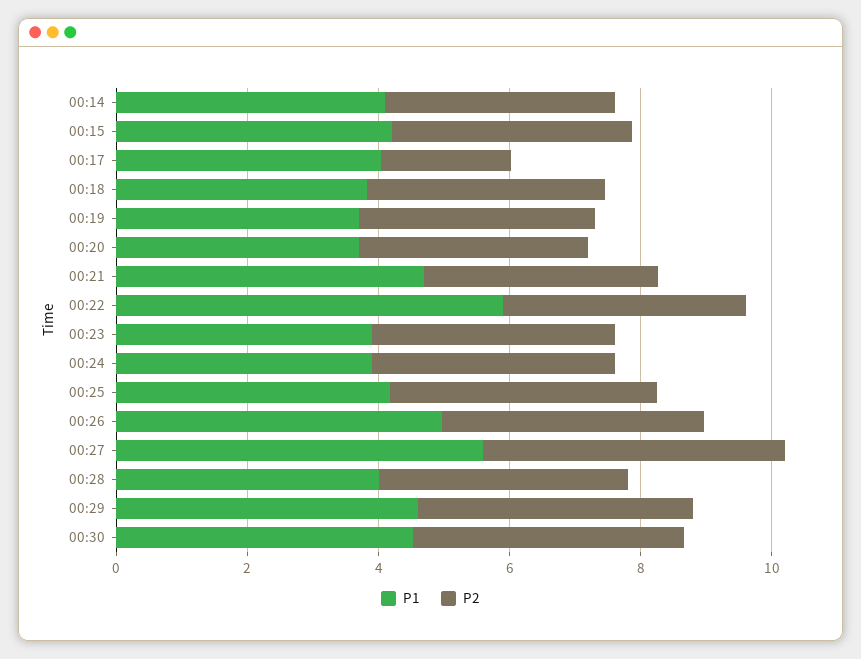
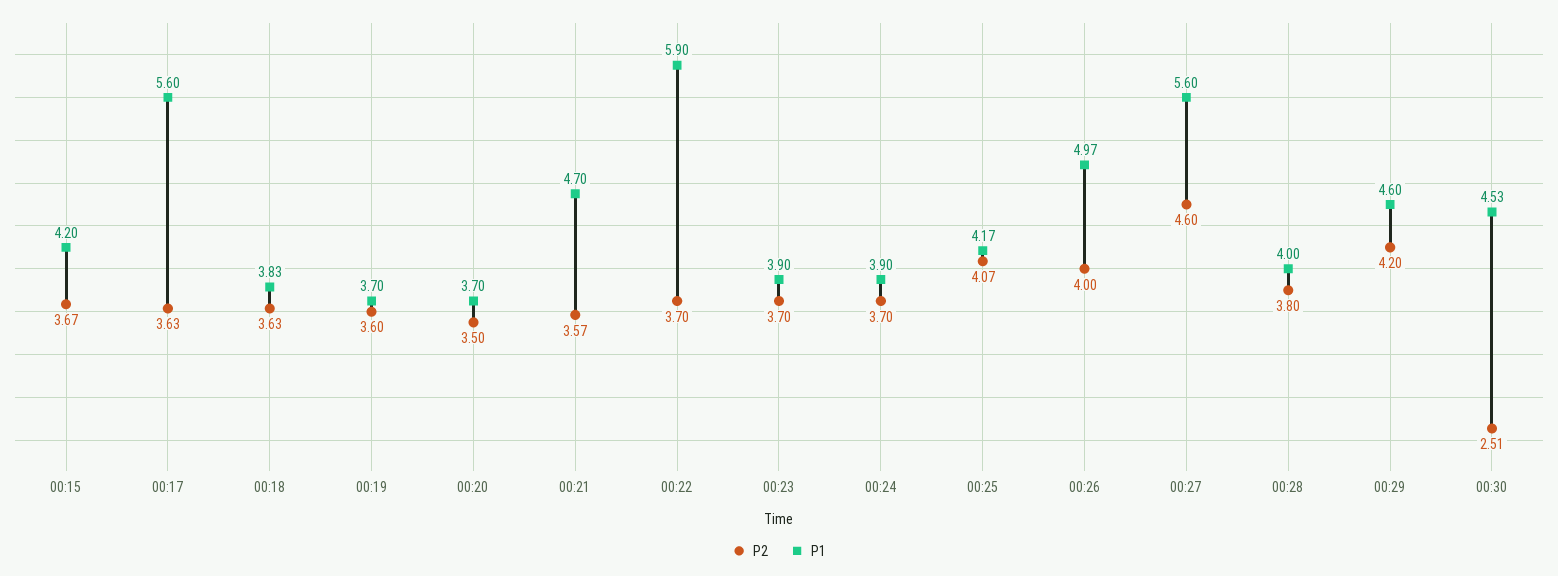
P1, 00:14: 4 -> none
P2, 00:14: 3.5 -> none
P1, 00:17: 4 -> 5.6
P2, 00:17: 2 -> 3.63
P2, 00:30: 4 -> 2.51

